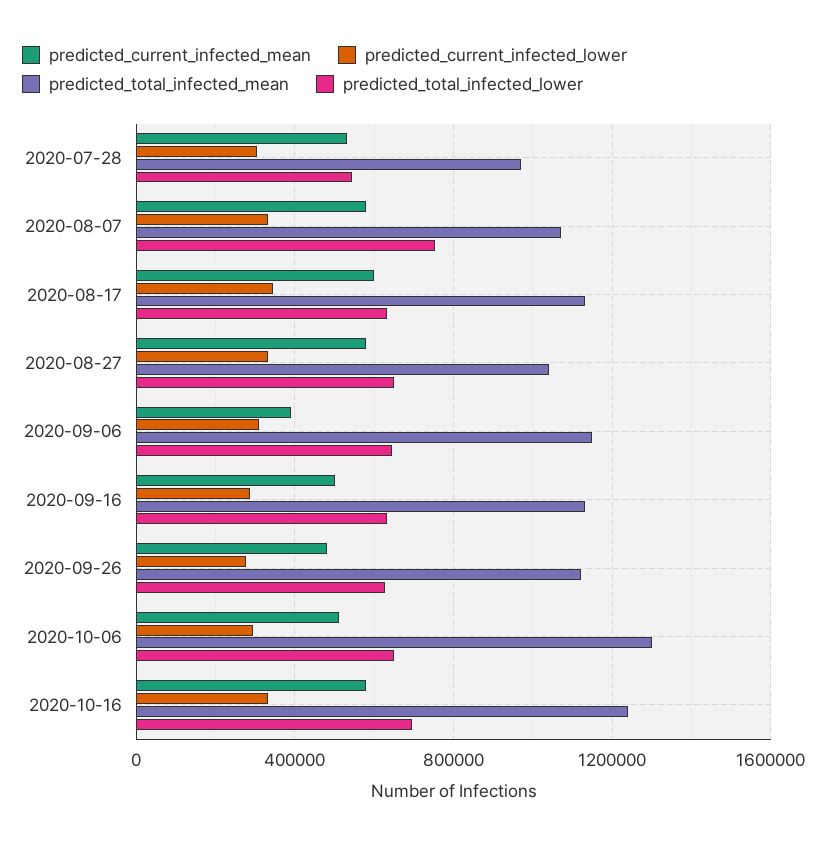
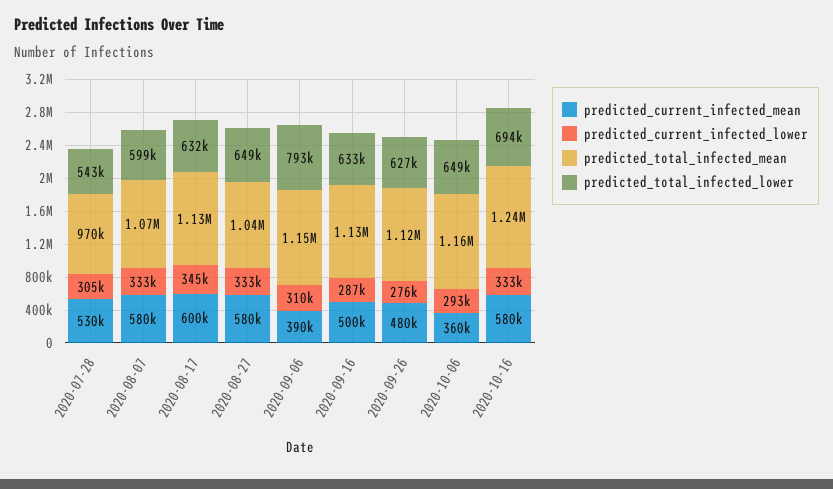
predicted_total_infected_lower, 2020-08-07: 750000 -> 599000
predicted_total_infected_lower, 2020-09-06: 650000 -> 793000
predicted_current_infected_mean, 2020-10-06: 500000 -> 360000
predicted_total_infected_mean, 2020-10-06: 1300000 -> 1160000

